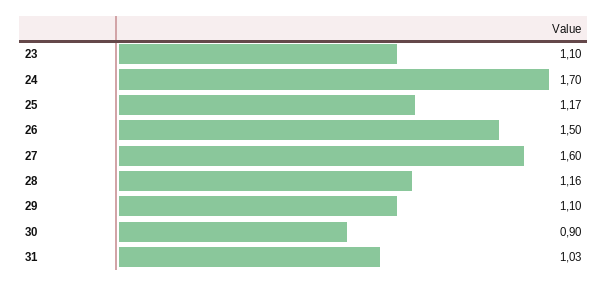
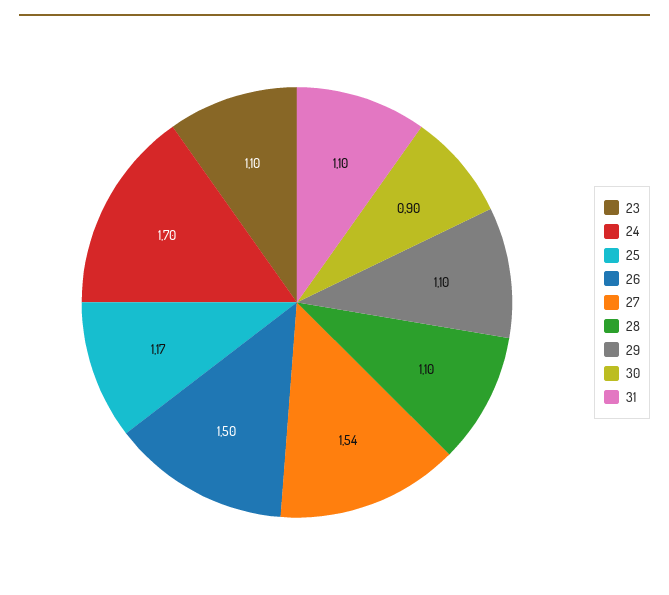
27: 1.6 -> 1.54
28: 1.16 -> 1.1
31: 1.03 -> 1.1

